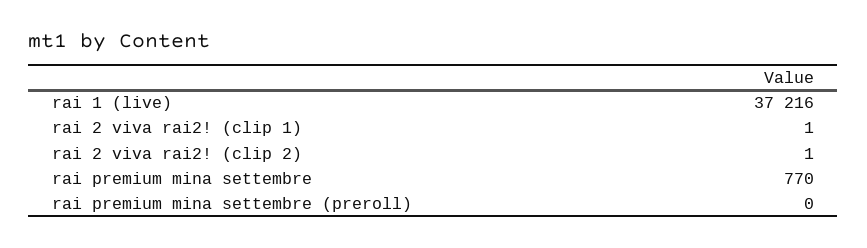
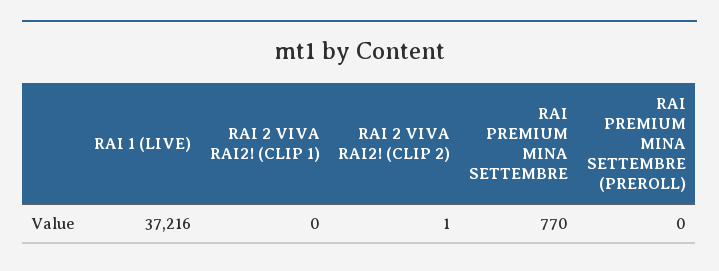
rai 2 viva rai2! (clip 1): 1 -> 0

